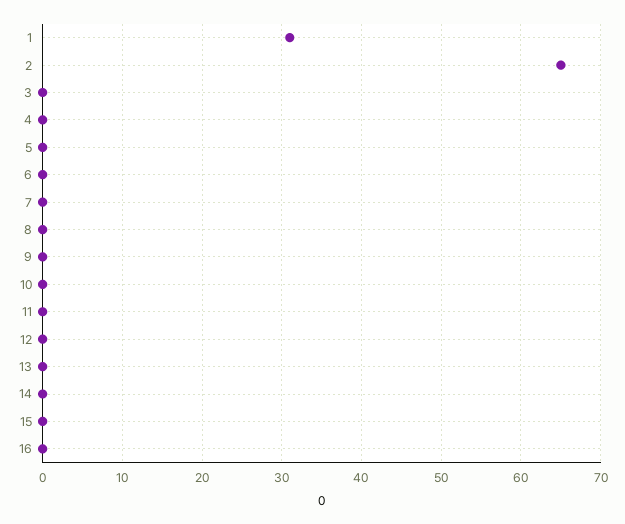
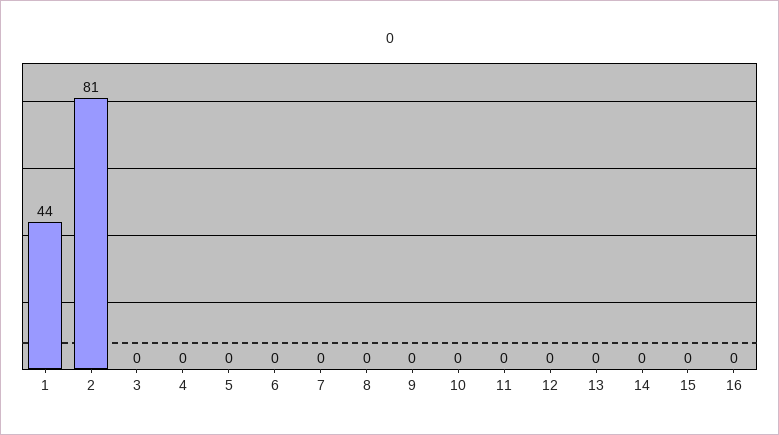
1: 31 -> 44
2: 65 -> 81

